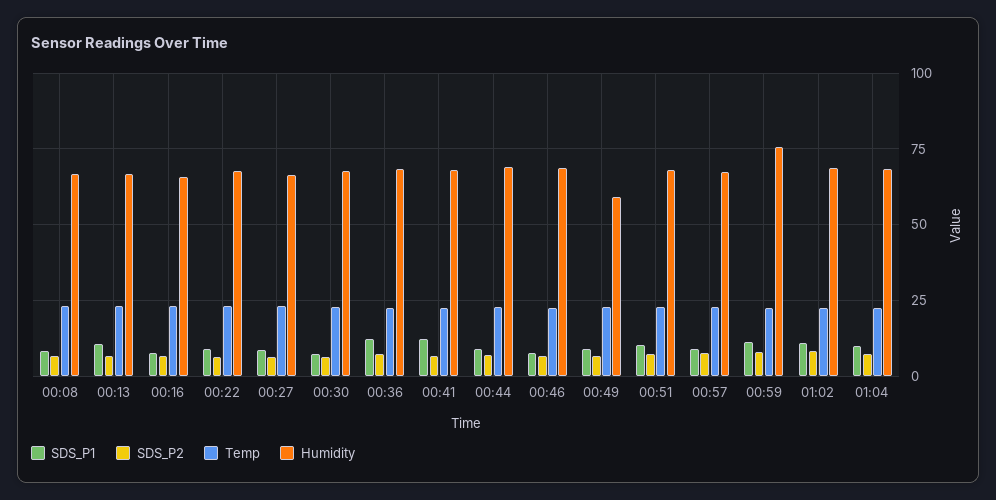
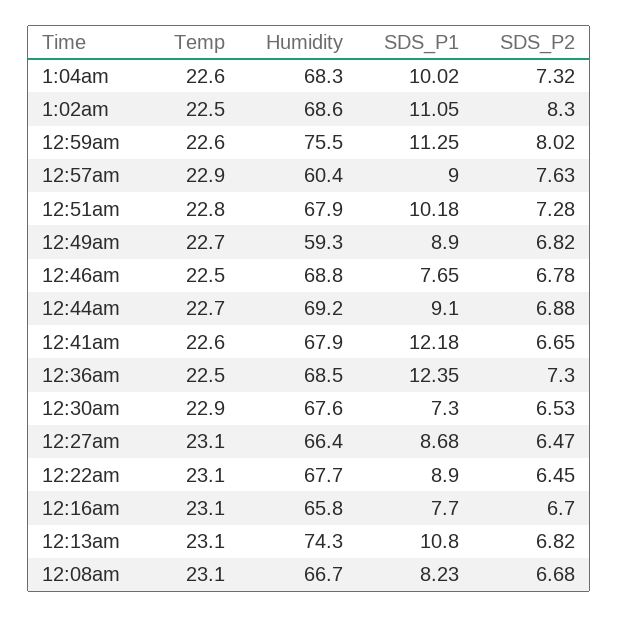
Humidity, 00:13: 67.5 -> 74.3
Humidity, 00:57: 67.5 -> 60.4

